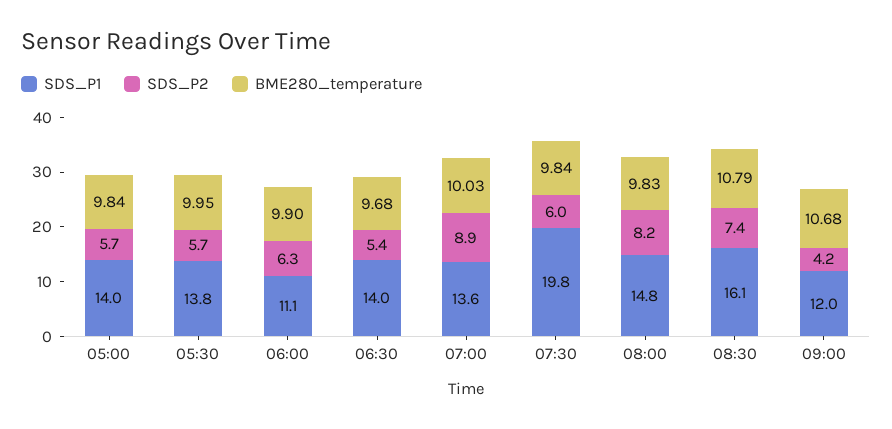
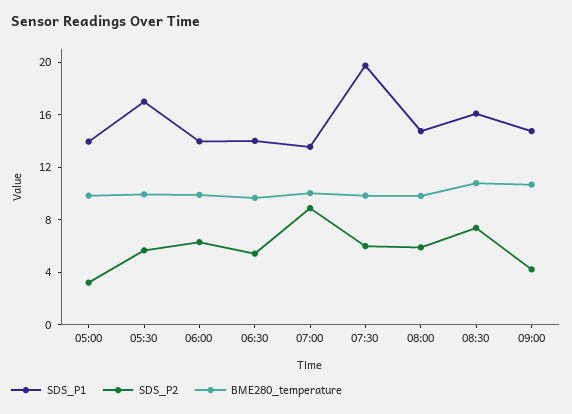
SDS_P2, 05:00: 5.7 -> 3
SDS_P1, 05:30: 13.8 -> 17
SDS_P1, 06:00: 11.1 -> 14
SDS_P2, 08:00: 8.2 -> 6
SDS_P1, 09:00: 12 -> 15

